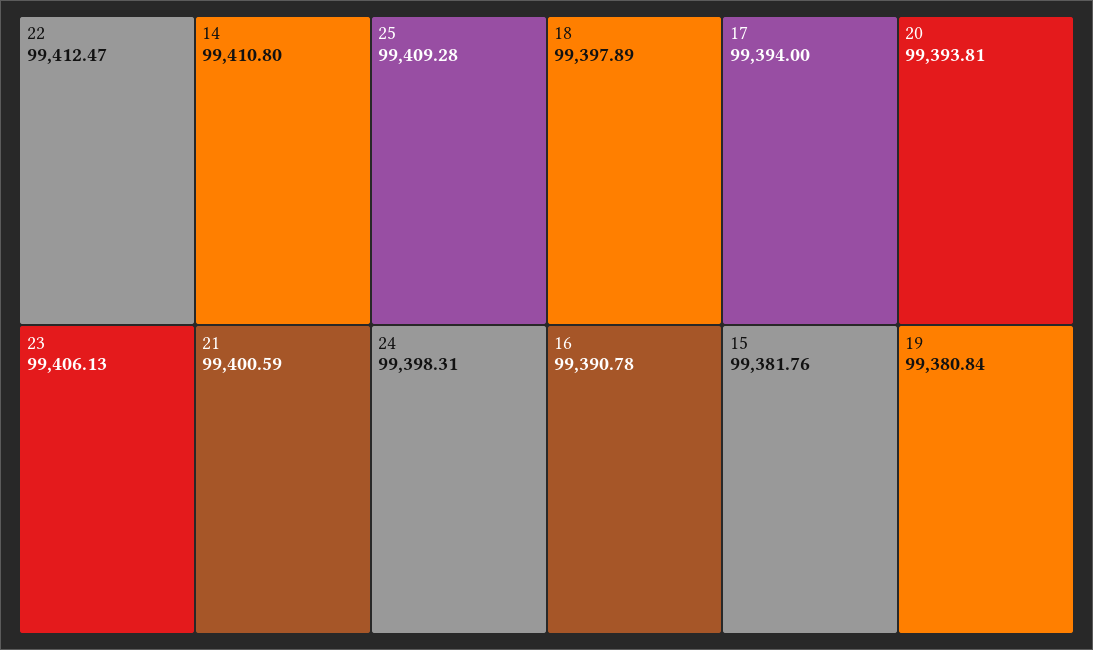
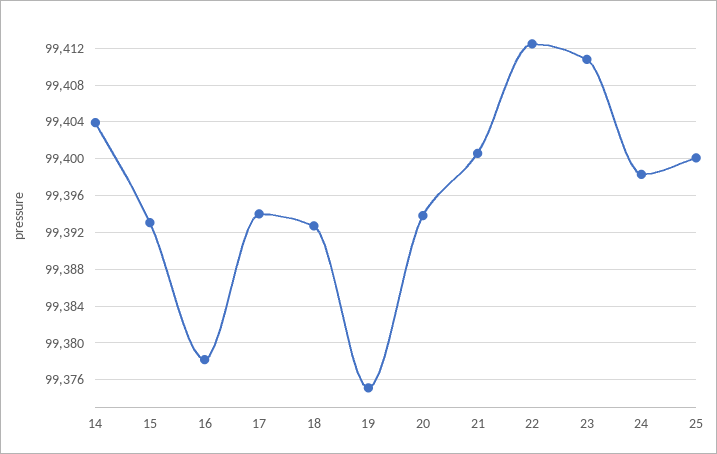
14: 99410.8 -> 99404
25: 99409.28 -> 99400
23: 99406.13 -> 99411
18: 99397.89 -> 99393
16: 99390.78 -> 99378
15: 99381.76 -> 99393
19: 99380.84 -> 99375

